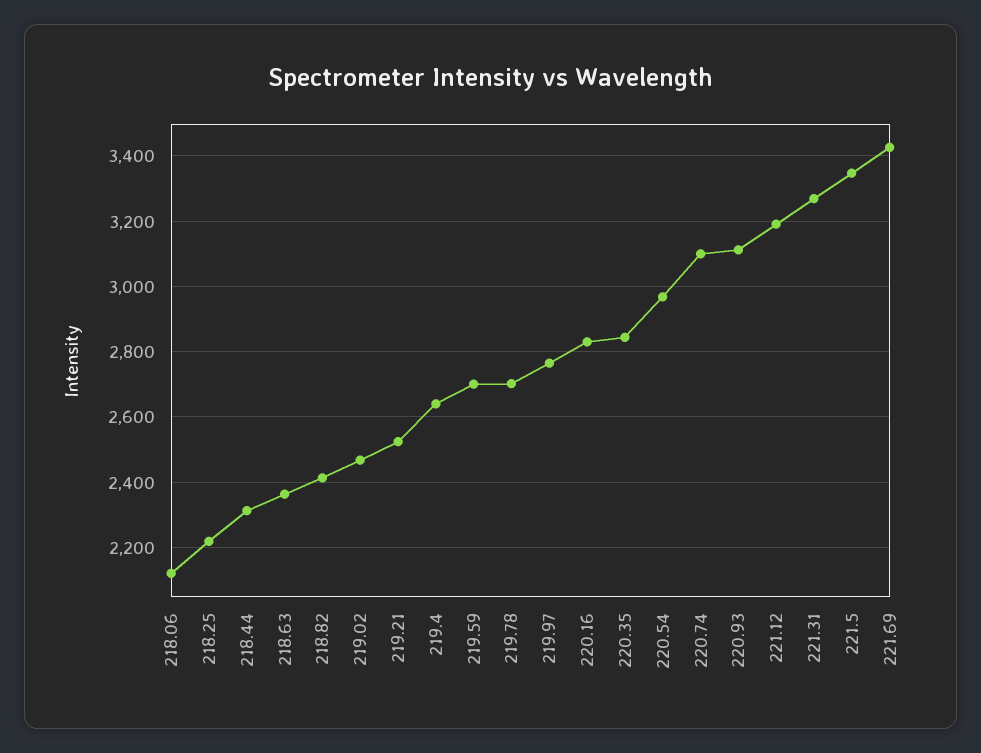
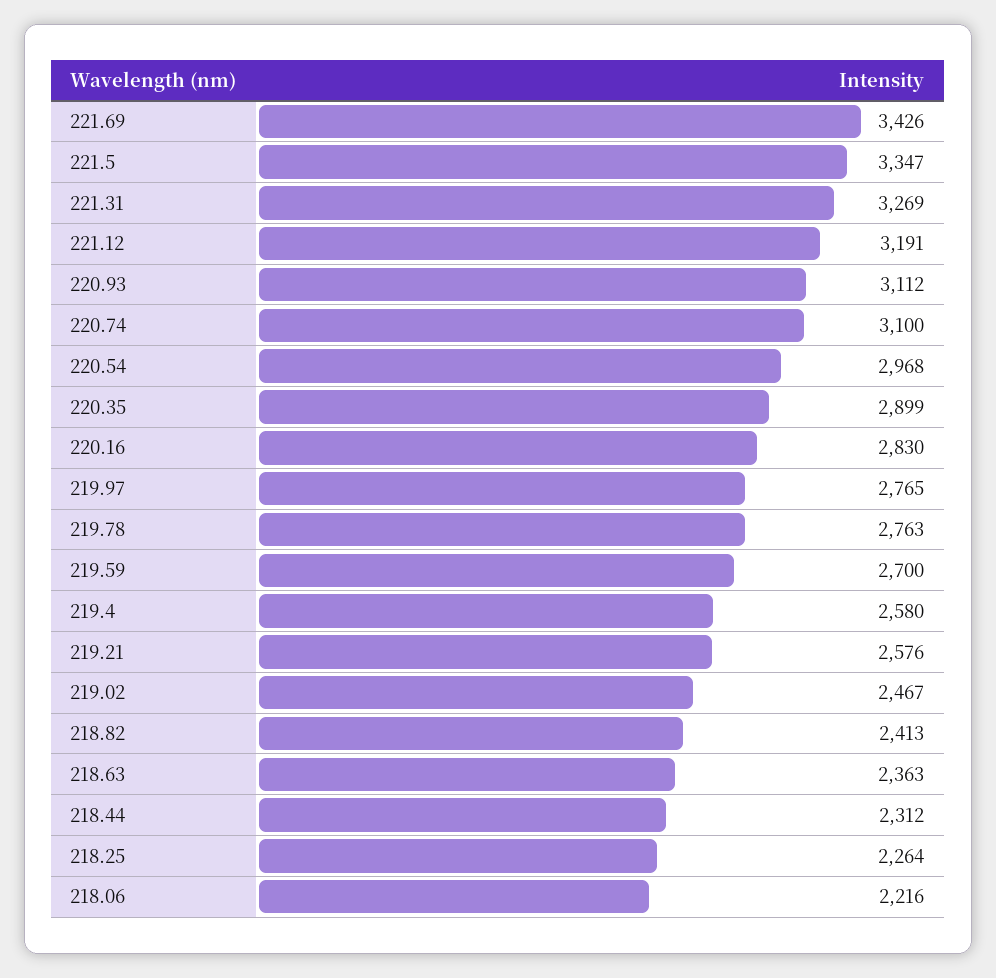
218.06: 2120 -> 2216
218.25: 2220 -> 2264
219.21: 2520 -> 2576
219.4: 2640 -> 2580
219.78: 2700 -> 2763
220.35: 2840 -> 2899

